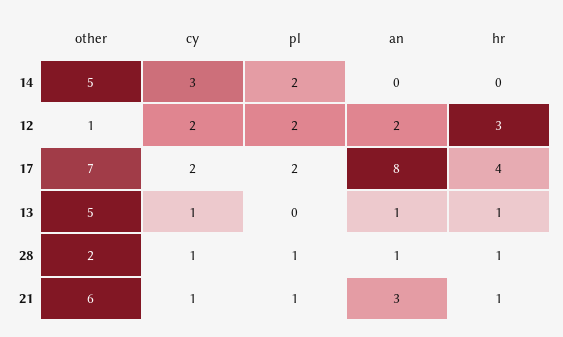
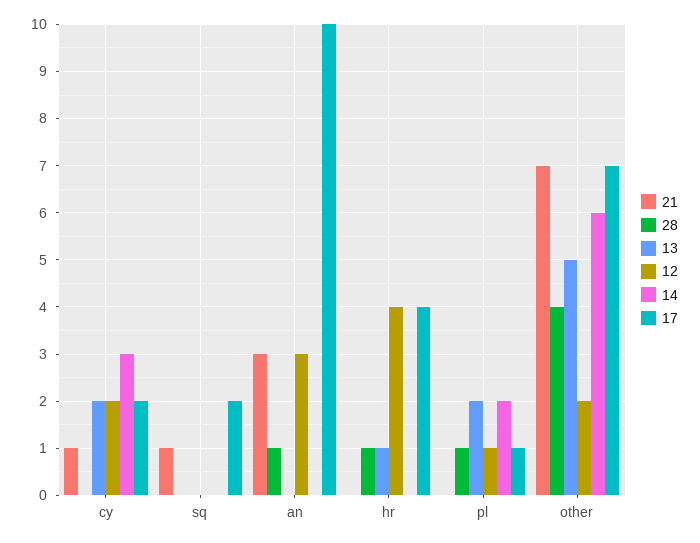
14, other: 5 -> 6
12, other: 1 -> 2
12, pl: 2 -> 1
12, an: 2 -> 3
12, hr: 3 -> 4
17, pl: 2 -> 1
17, an: 8 -> 10
13, cy: 1 -> 2
13, pl: 0 -> 2
13, an: 1 -> 0
28, other: 2 -> 4
28, cy: 1 -> 0
21, other: 6 -> 7
21, pl: 1 -> 0
21, hr: 1 -> 0
21, sq: none -> 1
28, sq: none -> 0
13, sq: none -> 0
12, sq: none -> 0
14, sq: none -> 0
17, sq: none -> 2

